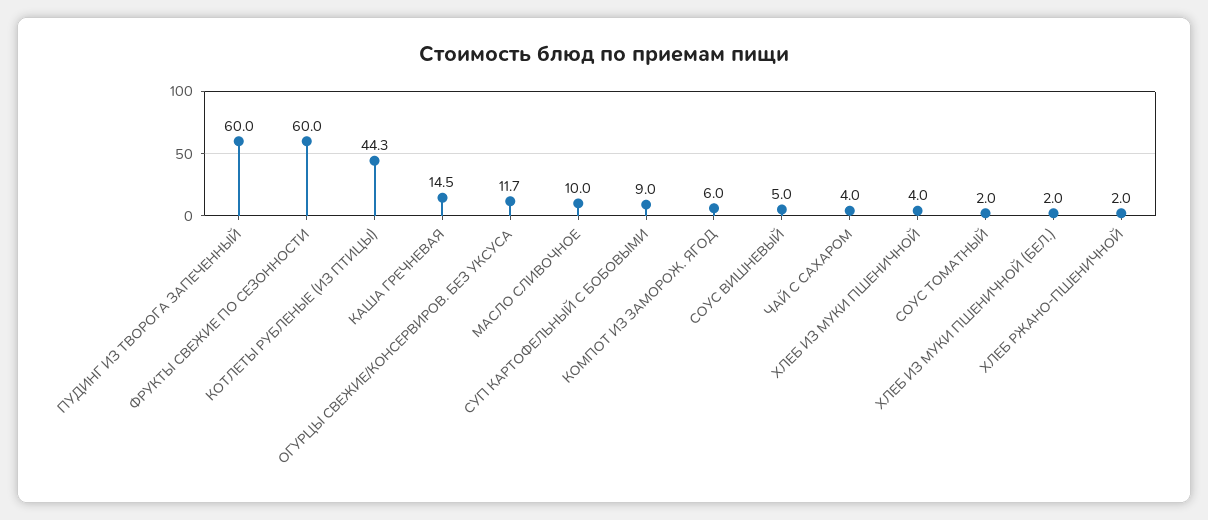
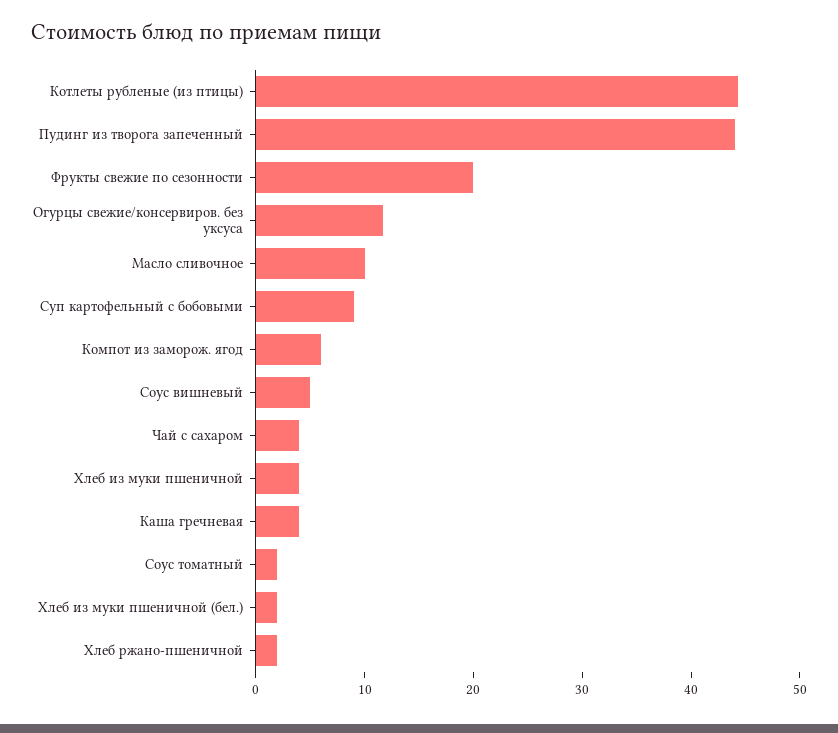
ПУДИНГ ИЗ ТВОРОГА ЗАПЕЧЕННЫЙ: 60 -> 44
ФРУКТЫ СВЕЖИЕ ПО СЕЗОННОСТИ: 60 -> 20
КАША ГРЕЧНЕВАЯ: 14.5 -> 4

